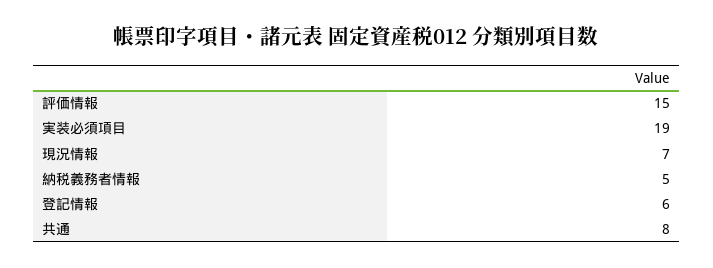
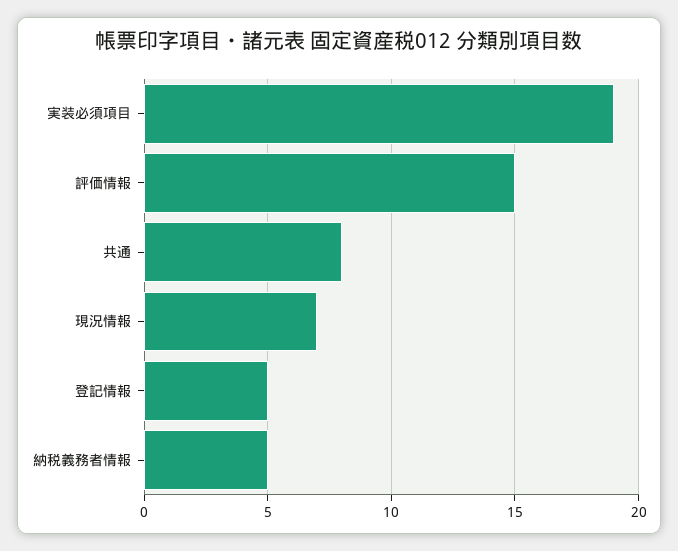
登記情報: 6 -> 5

